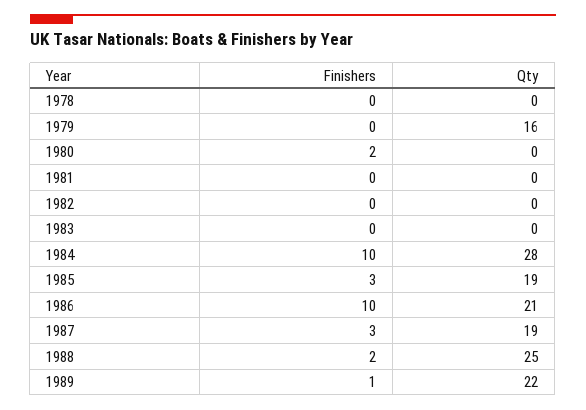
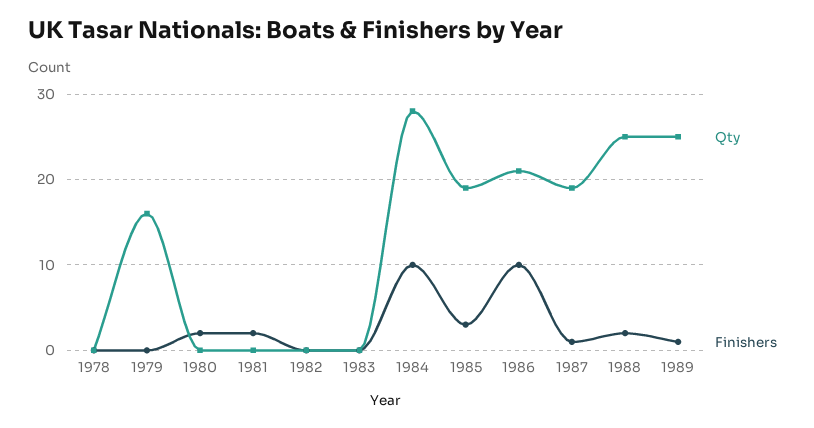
Finishers, 1981: 0 -> 2
Finishers, 1987: 3 -> 1
Qty, 1989: 22 -> 25

